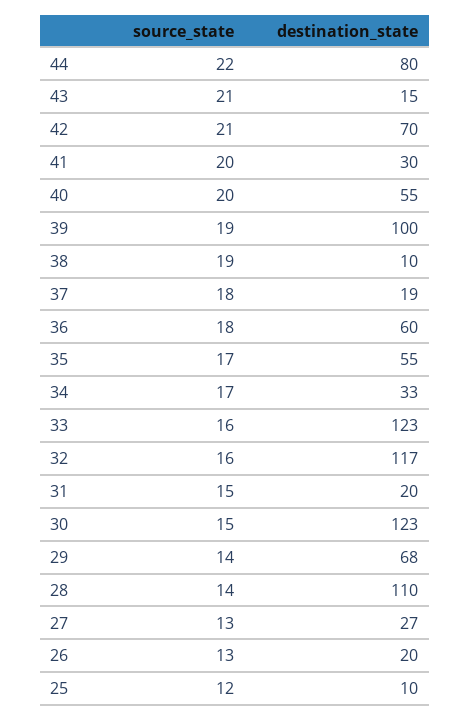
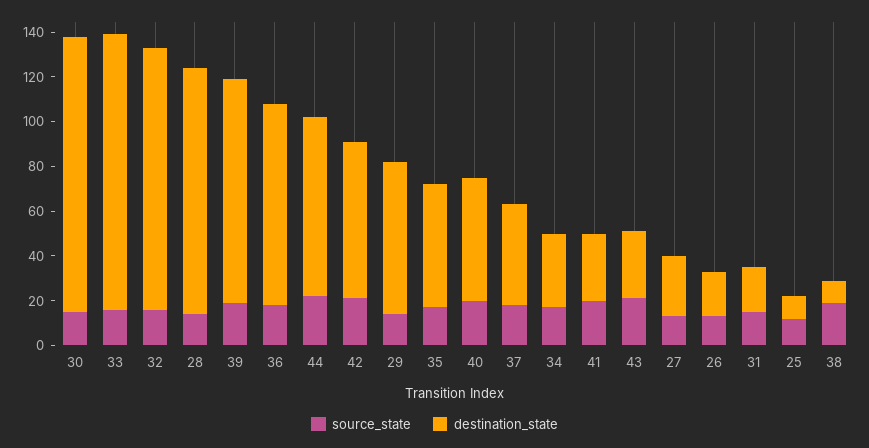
destination_state, 43: 15 -> 30
destination_state, 37: 19 -> 45
destination_state, 36: 60 -> 90

